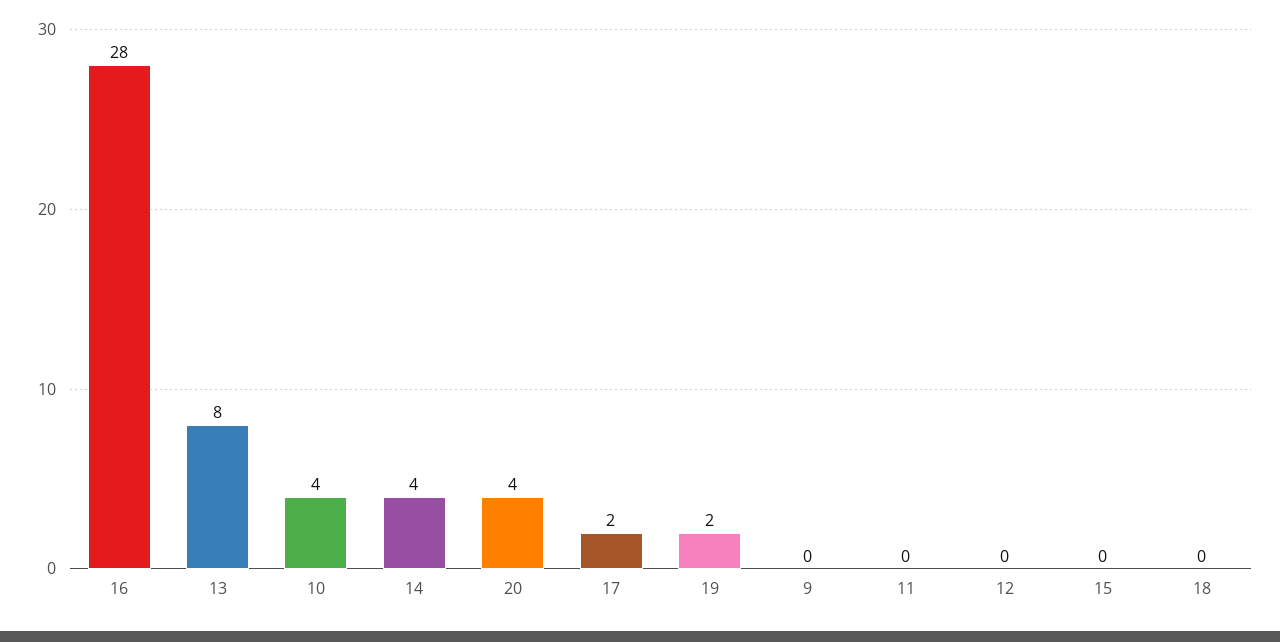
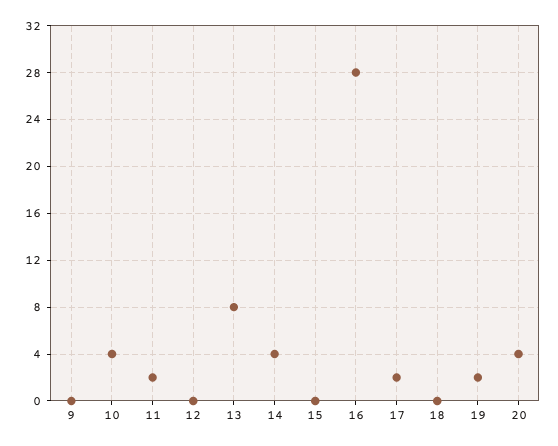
11: 0 -> 2

